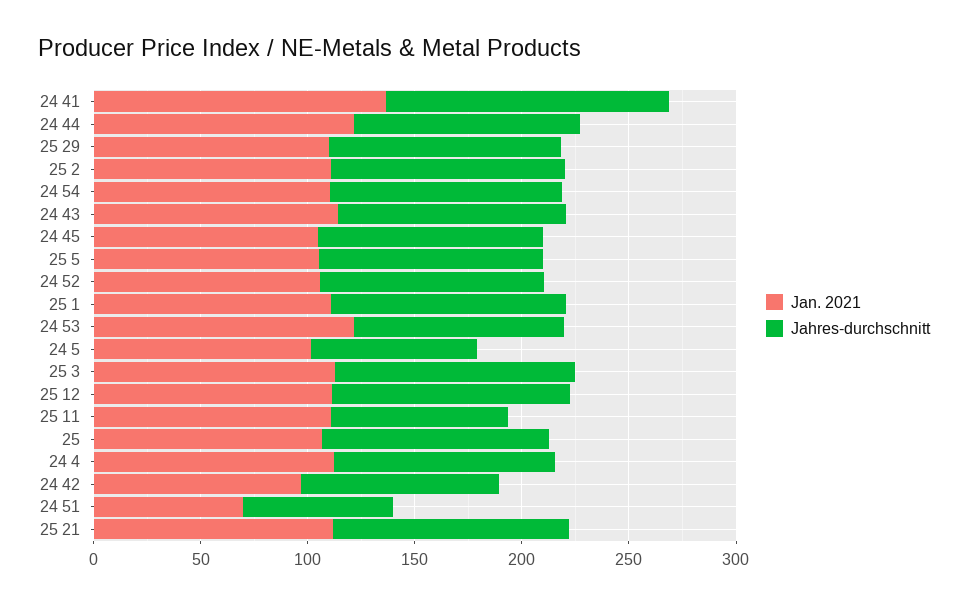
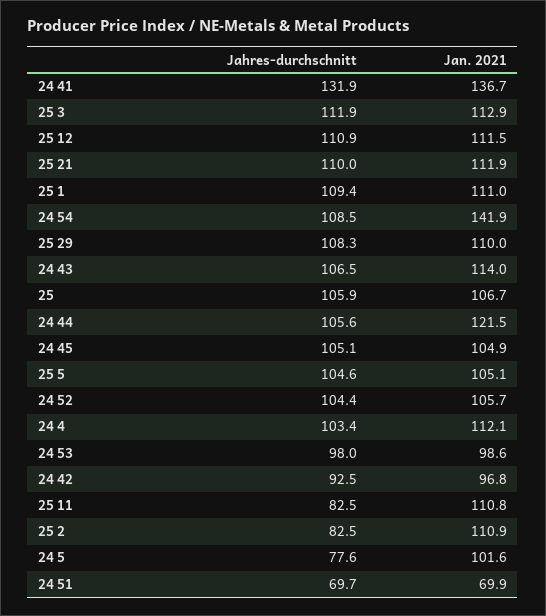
Jahres-durchschnitt, 25 2: 110 -> 82.5
Jan. 2021, 24 54: 110 -> 141.9
Jan. 2021, 24 53: 120 -> 98.6

